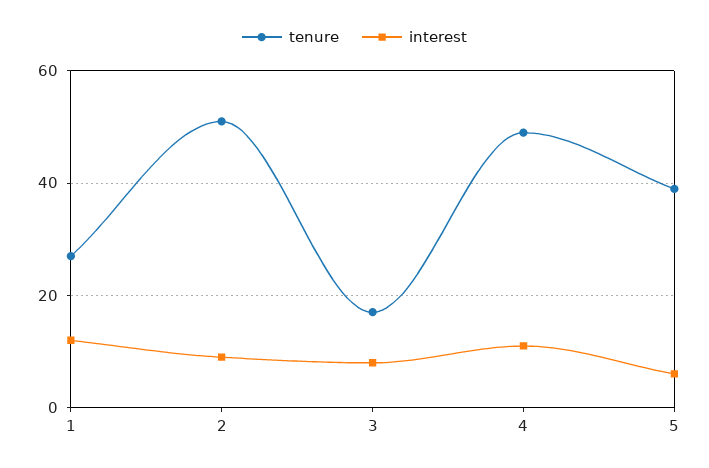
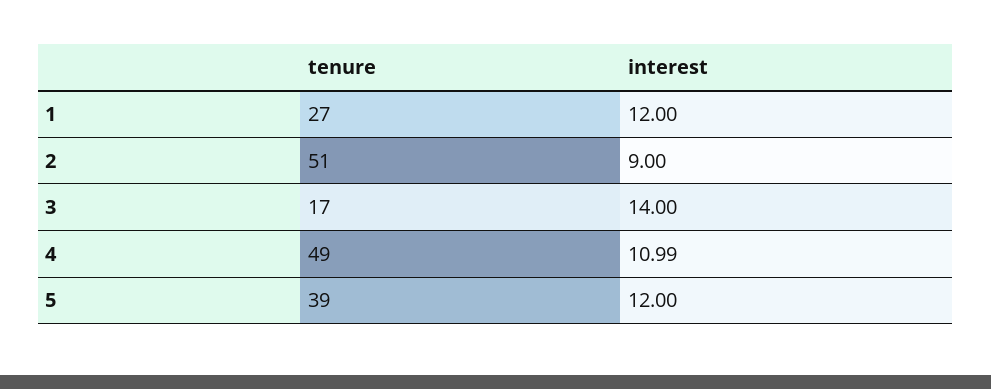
interest, 3: 8 -> 14
interest, 5: 6 -> 12

